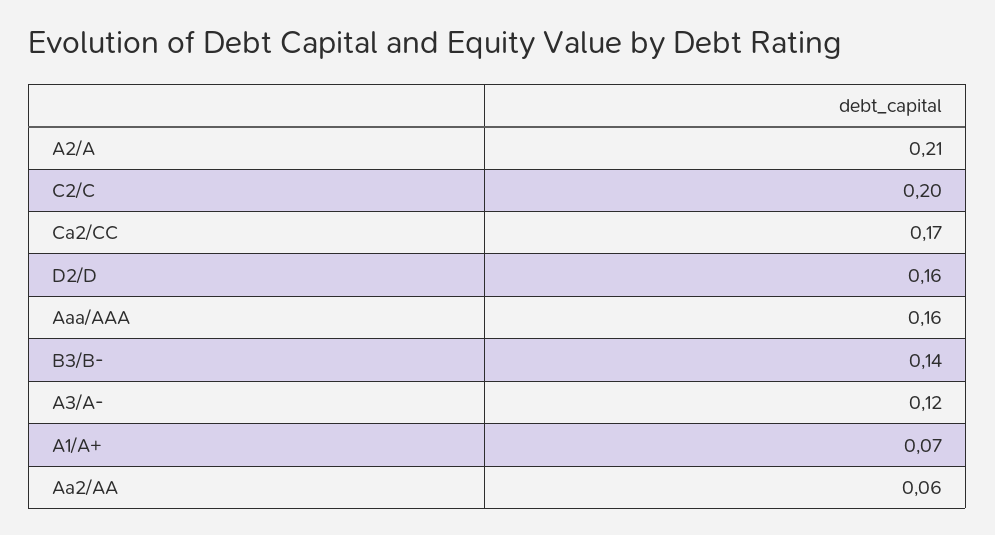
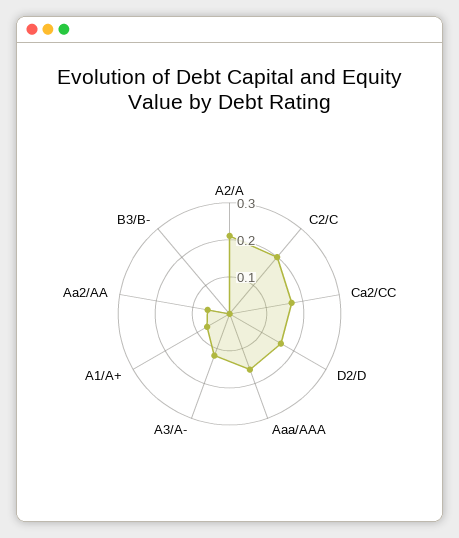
B3/B-: 0.14 -> 0

